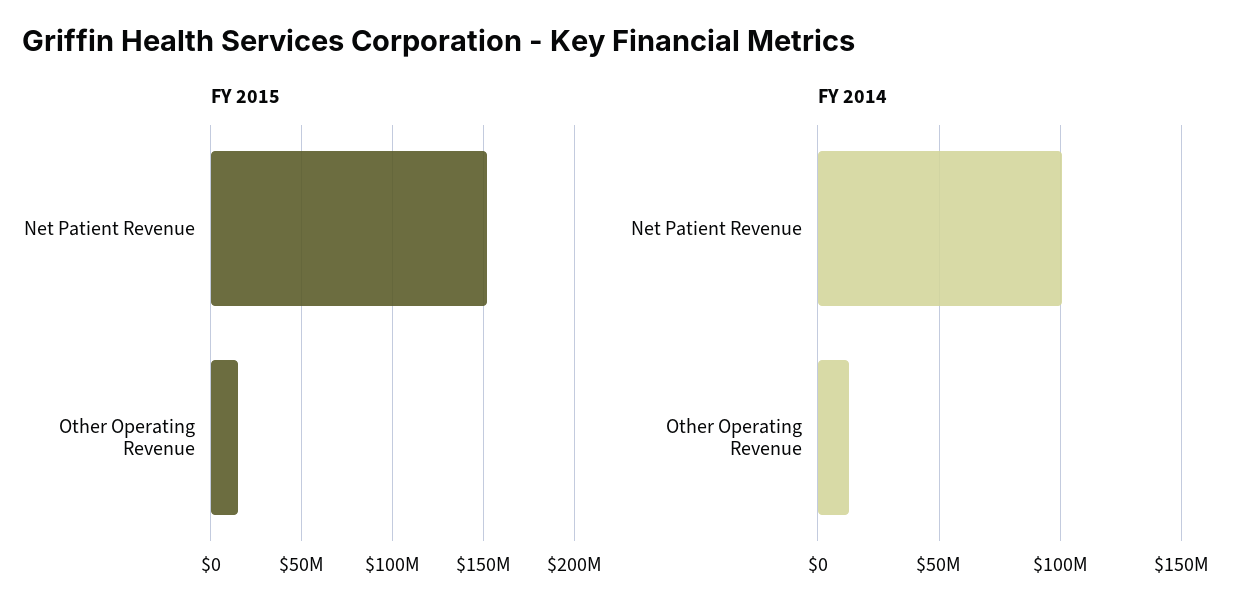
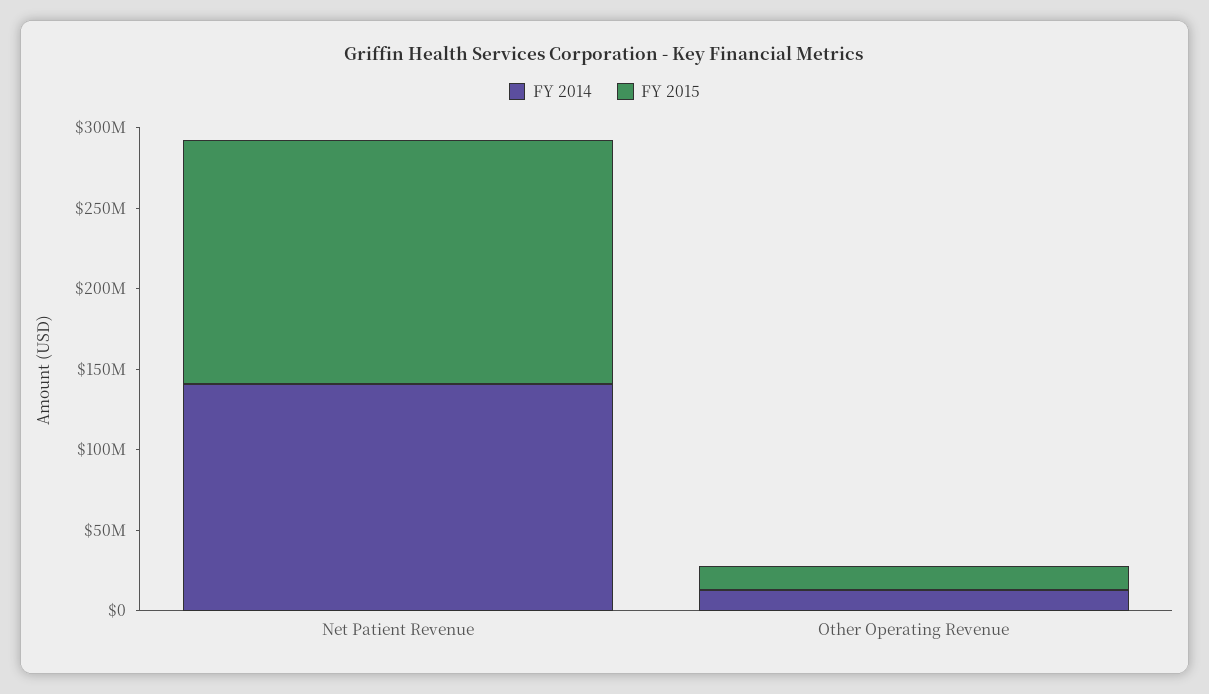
FY 2014, Net Patient Revenue: 100000000 -> 140000000

